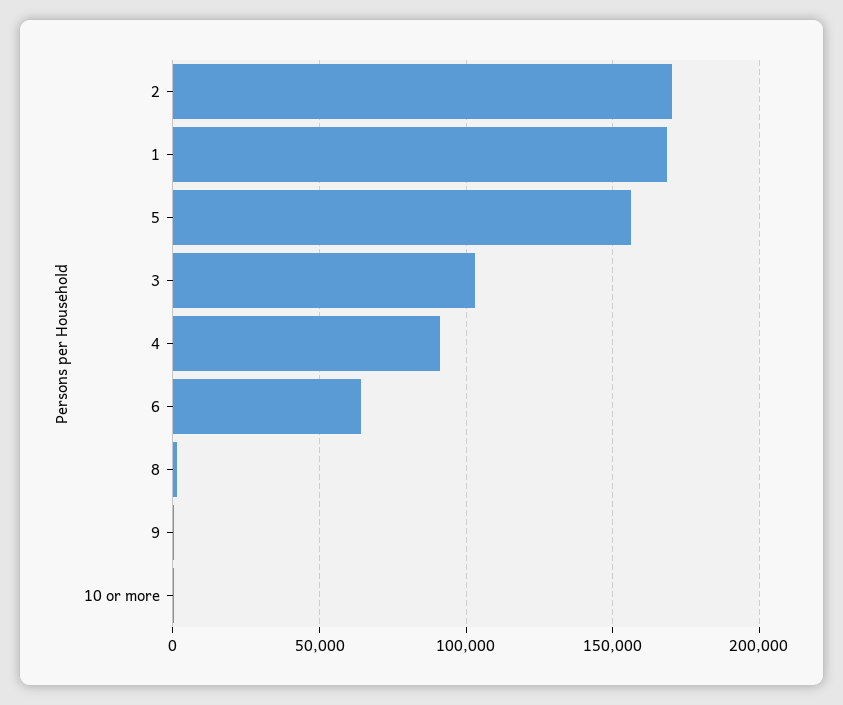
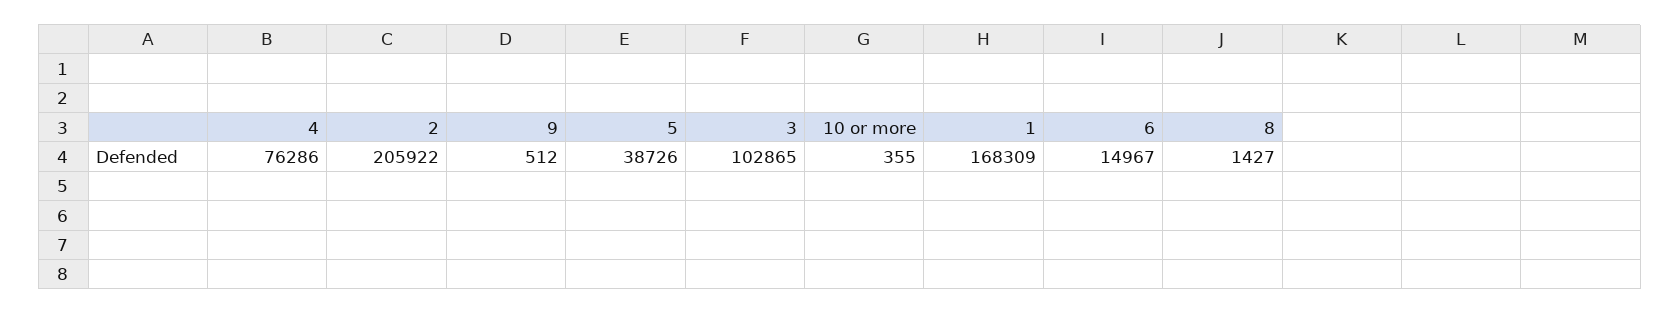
2: 170000 -> 205922
5: 155000 -> 38726
4: 90000 -> 76286
6: 65000 -> 14967

